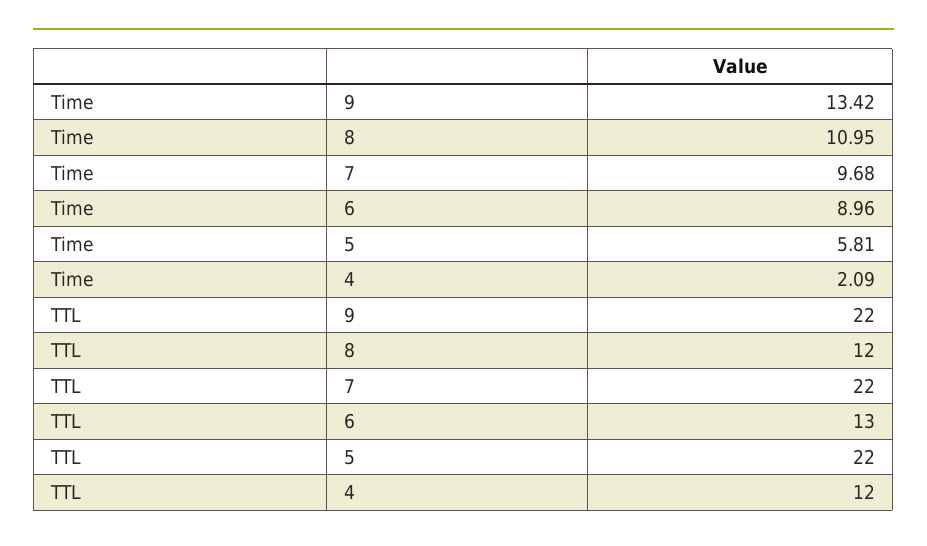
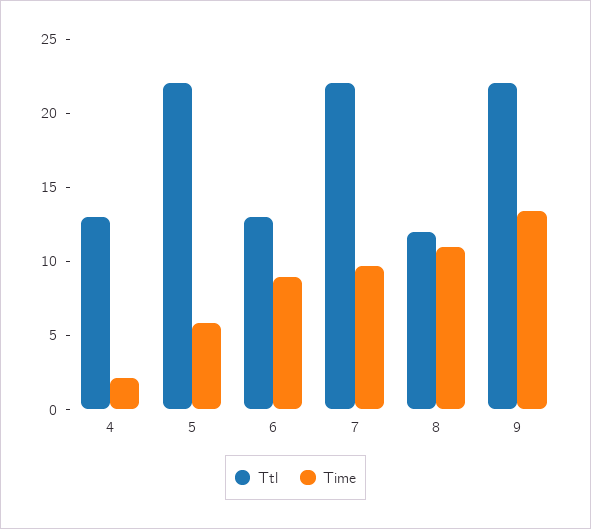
TTL, 4: 12 -> 13

